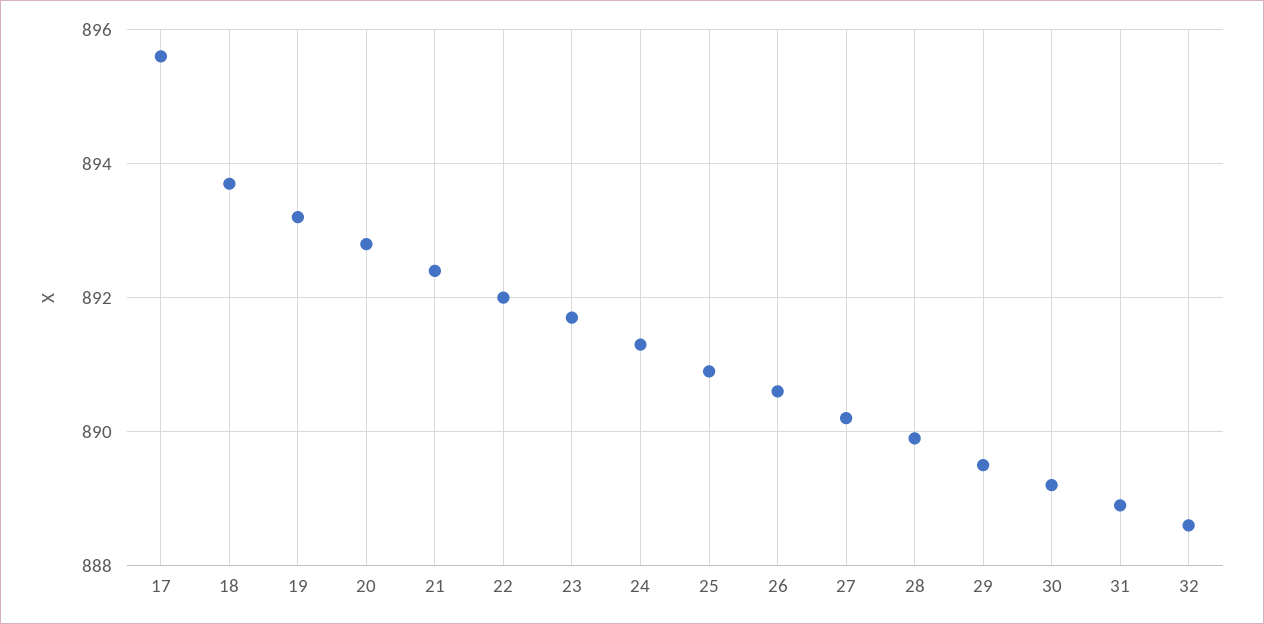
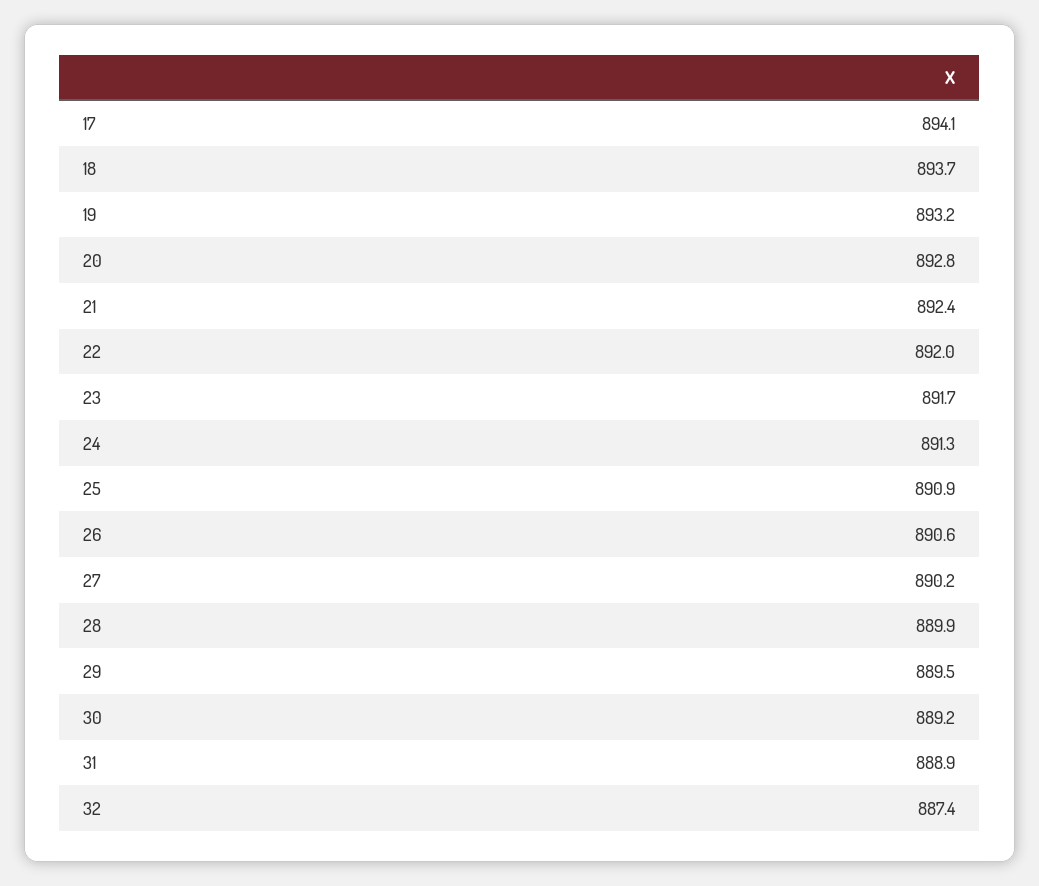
17: 895.5 -> 894.1
32: 888.5 -> 887.4

